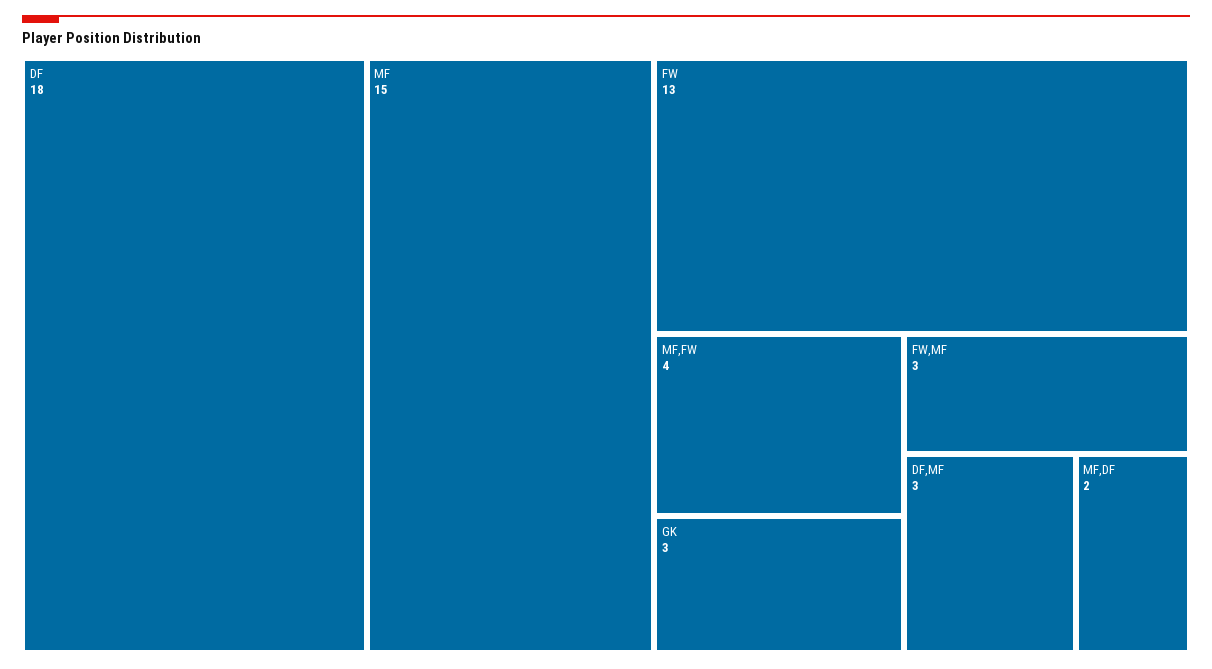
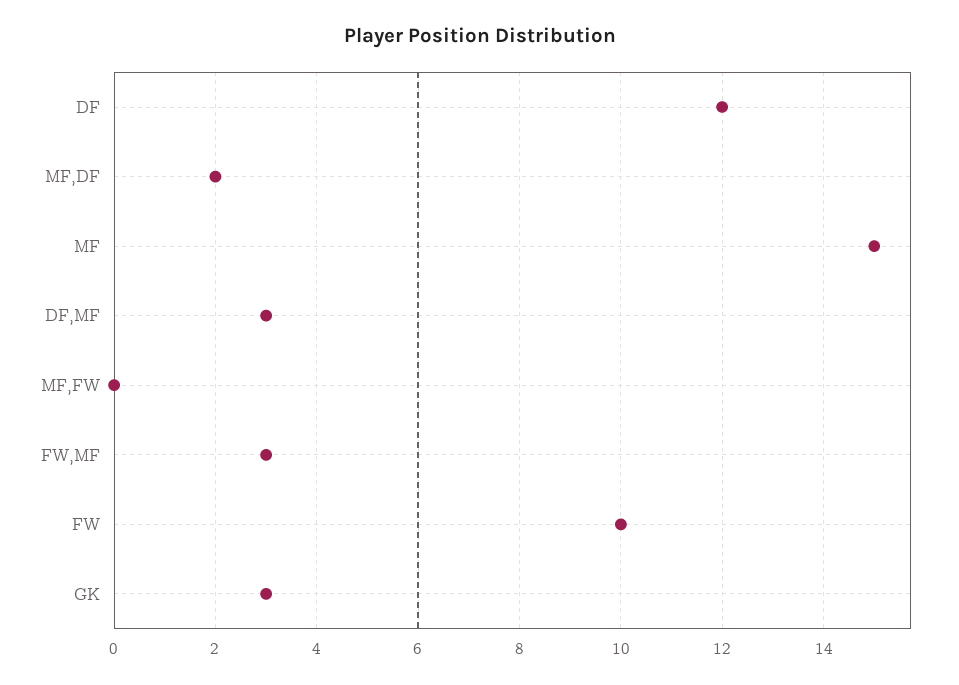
DF: 18 -> 12
FW: 13 -> 10
MF,FW: 4 -> 0

